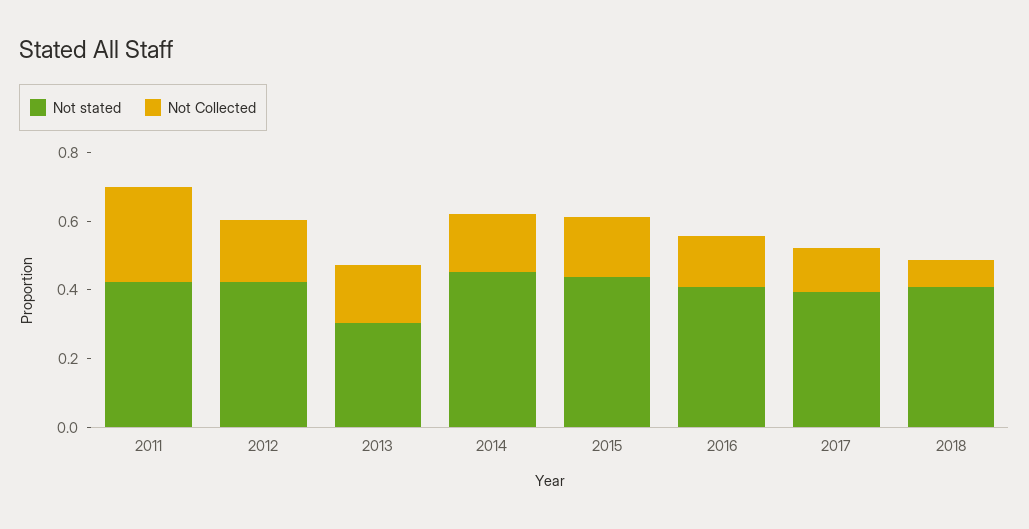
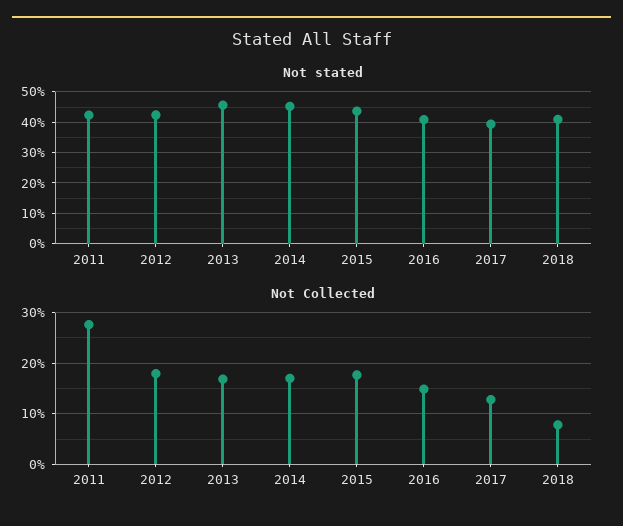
Not stated, 2013: 0.3 -> 0.46

